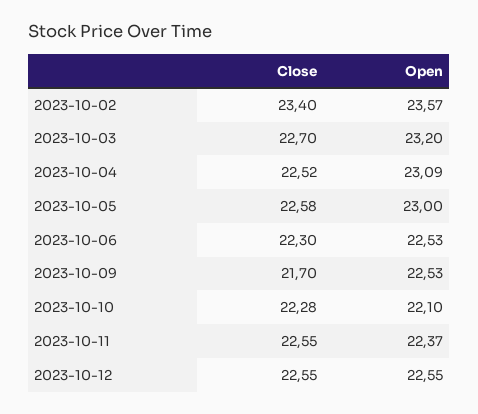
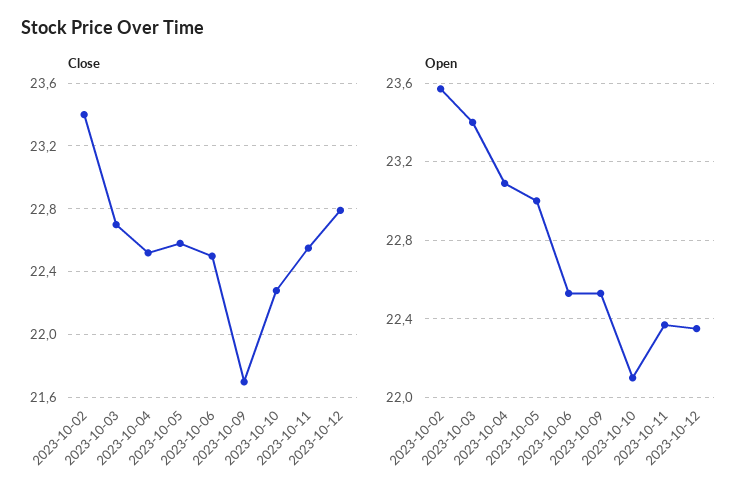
Open, 2023-10-03: 23.2 -> 23.4
Close, 2023-10-06: 22.3 -> 22.5
Close, 2023-10-12: 22.55 -> 22.8
Open, 2023-10-12: 22.55 -> 22.35

